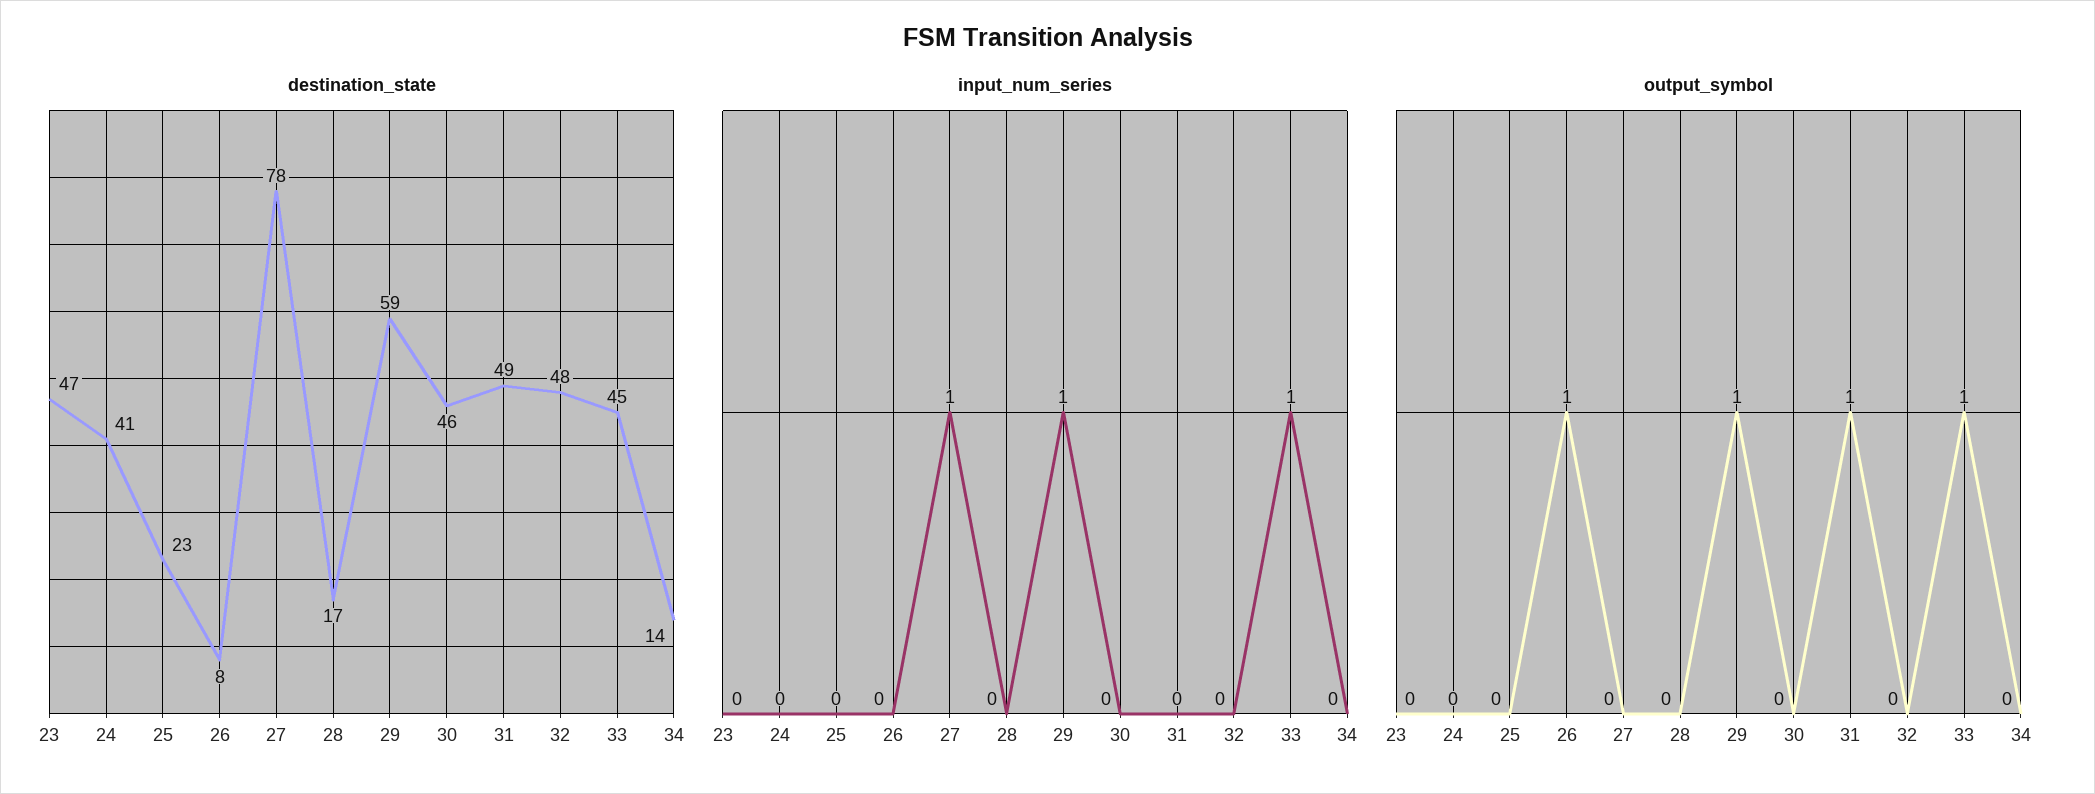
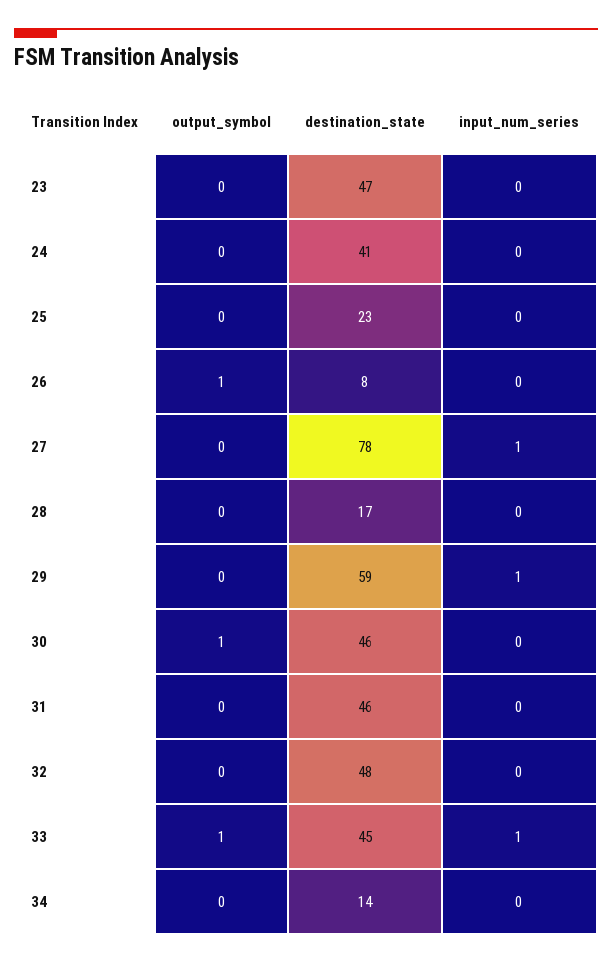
destination_state, 31: 49 -> 46
output_symbol, 29: 1 -> 0
output_symbol, 30: 0 -> 1
output_symbol, 31: 1 -> 0

